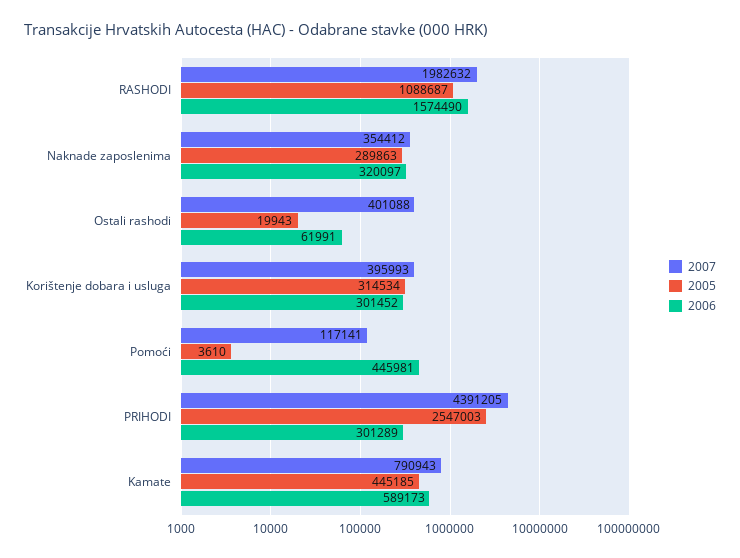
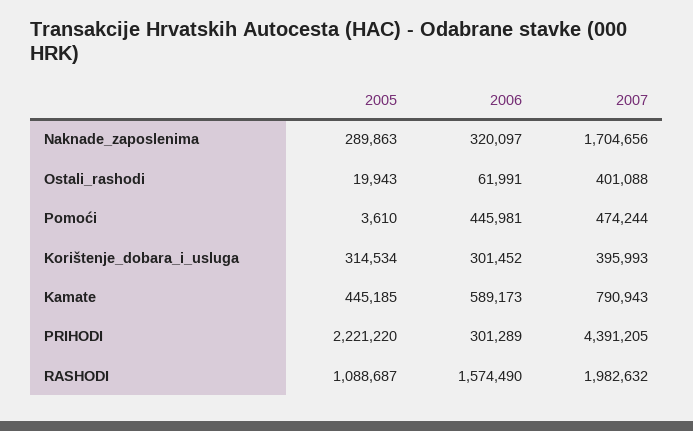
2007, Naknade zaposlenima: 354412 -> 1704656
2007, Pomoći: 117141 -> 474244
2005, PRIHODI: 2547003 -> 2221220

